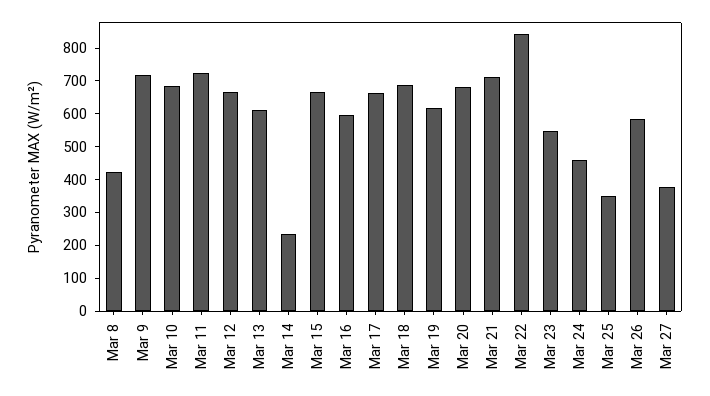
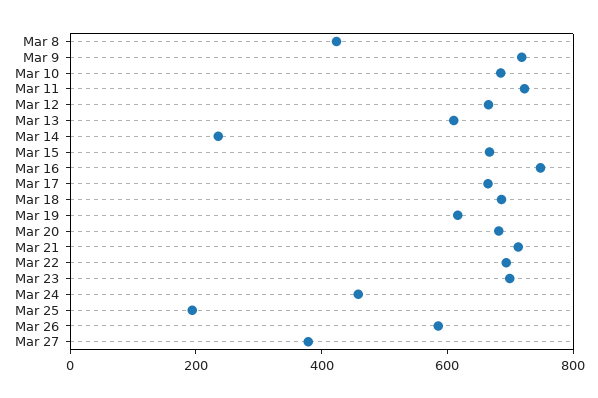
Mar 16: 600 -> 750
Mar 22: 850 -> 700
Mar 23: 550 -> 700
Mar 25: 350 -> 200

